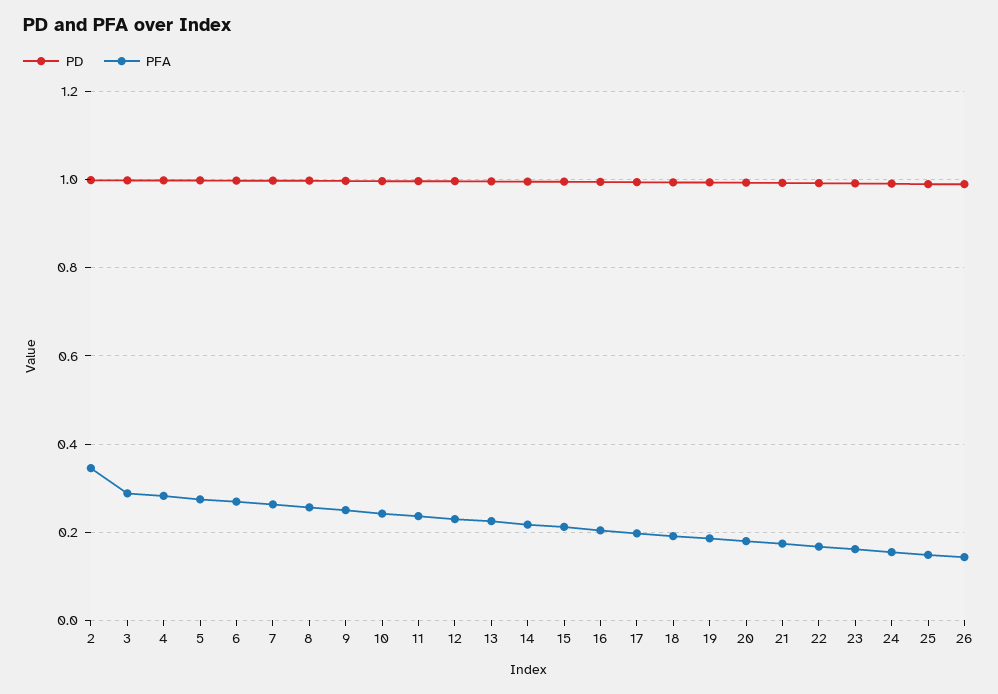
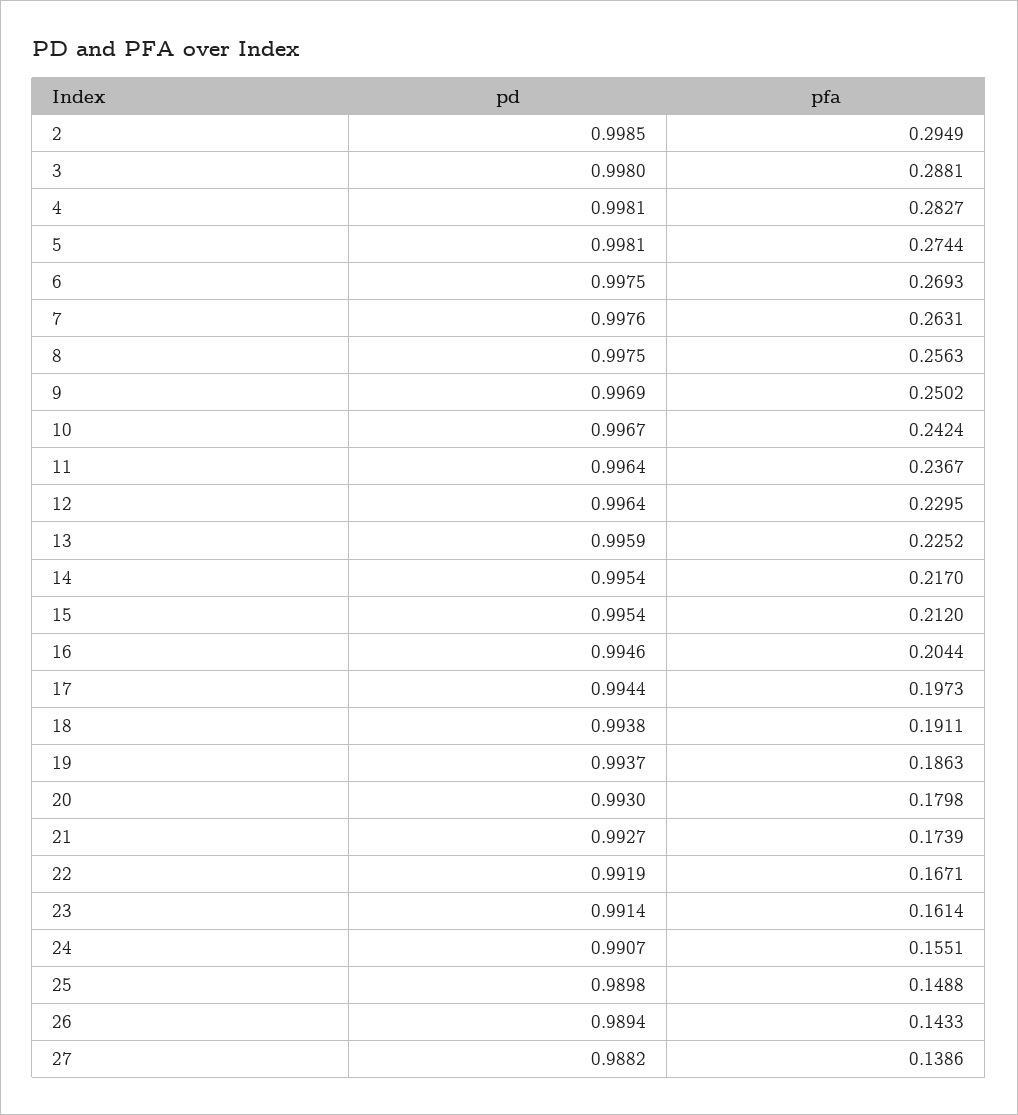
PFA, 2: 0.34 -> 0.2949
PD, 27: none -> 0.9882
PFA, 27: none -> 0.1386

